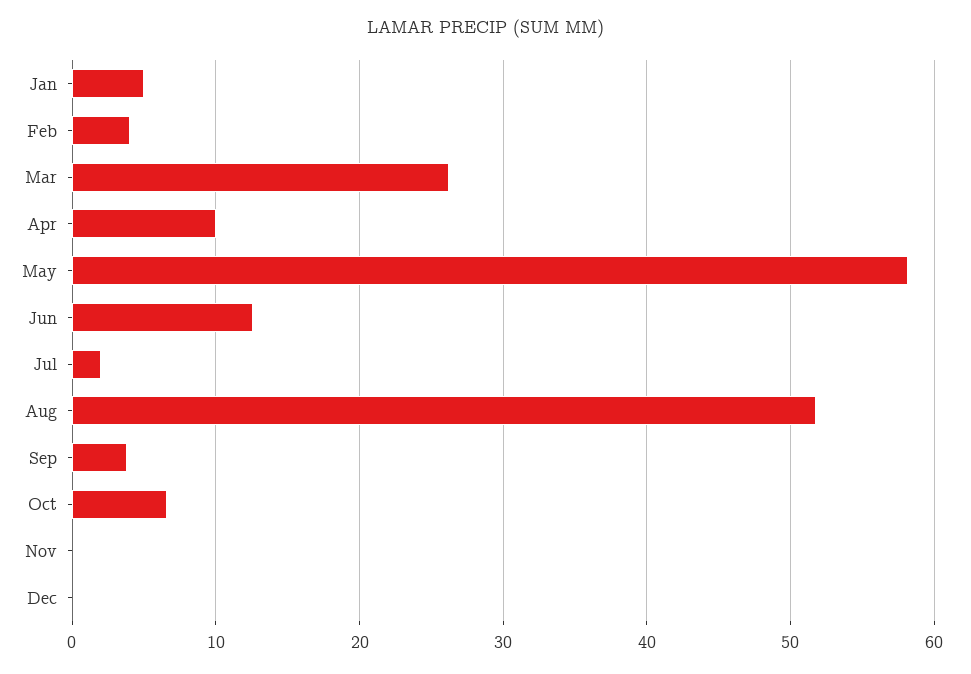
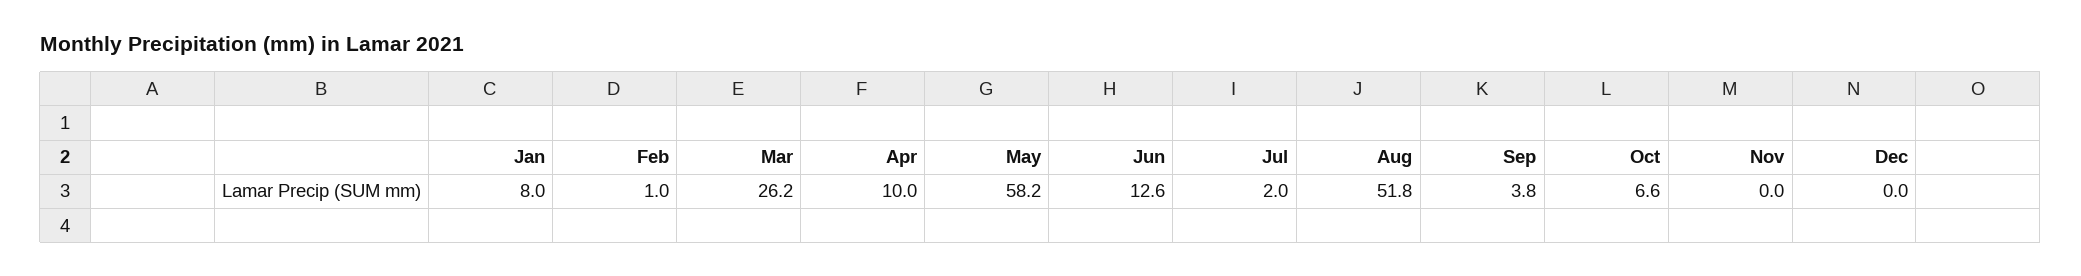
Jan: 5 -> 8
Feb: 4 -> 1

